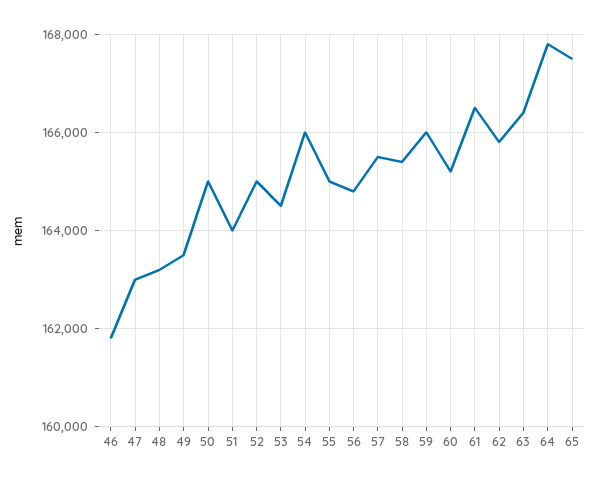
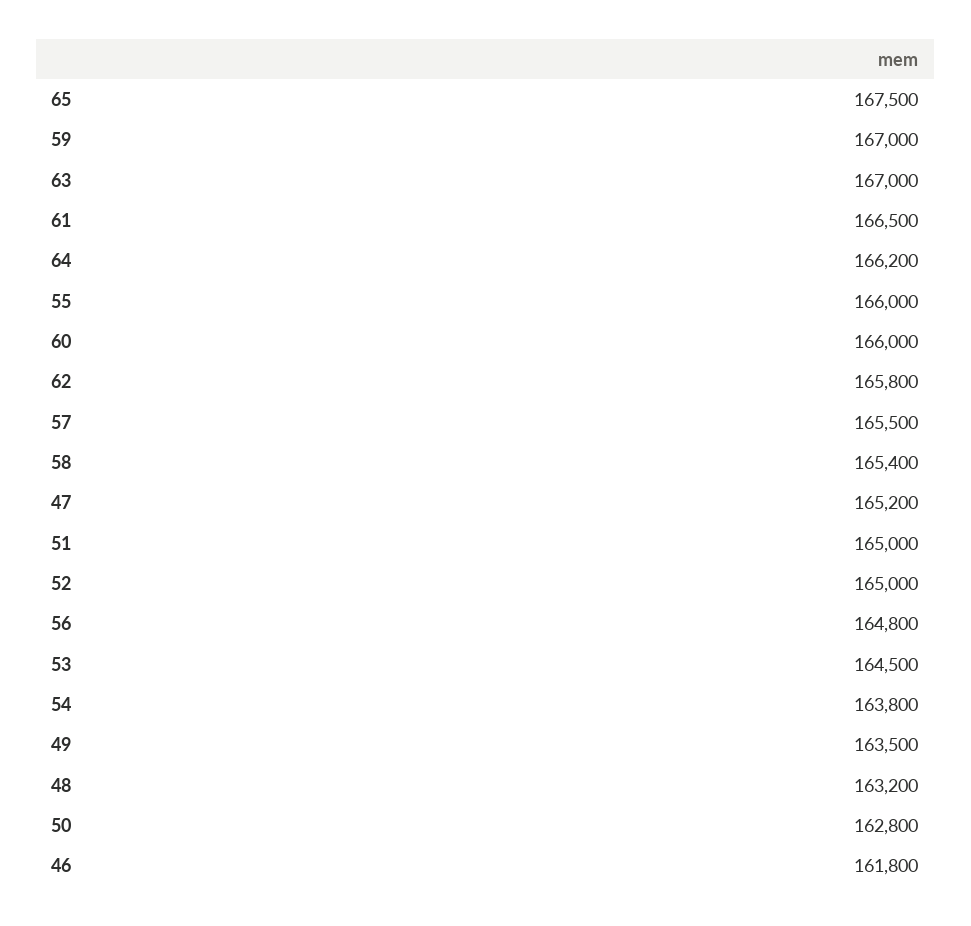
47: 163000 -> 165200
50: 165000 -> 162800
51: 164000 -> 165000
54: 166000 -> 163800
55: 165000 -> 166000
59: 166000 -> 167000
60: 165200 -> 166000
63: 166400 -> 167000
64: 167800 -> 166200

